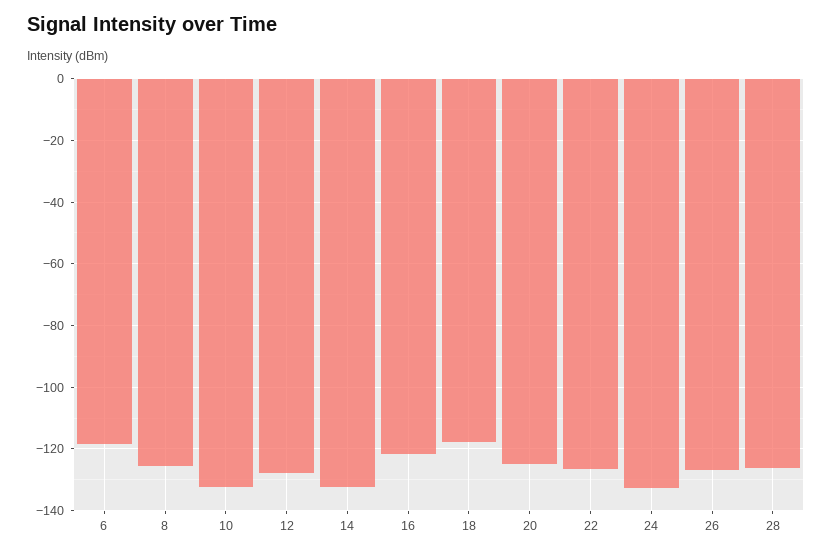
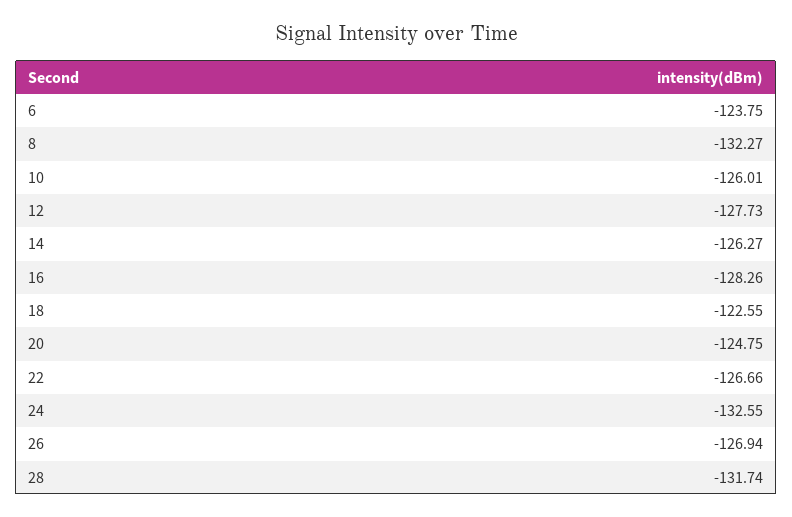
6: -118 -> -123.75
8: -126 -> -132.27
10: -132 -> -126.01
14: -132 -> -126.27
16: -122 -> -128.26
18: -118 -> -122.55
28: -126 -> -131.74

